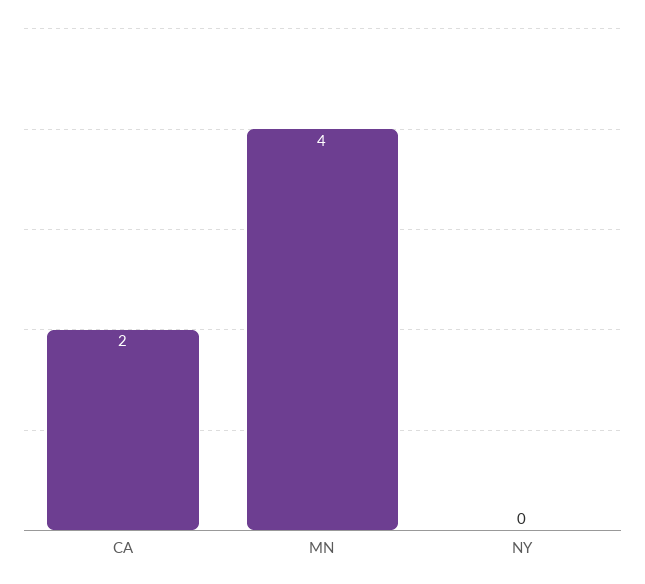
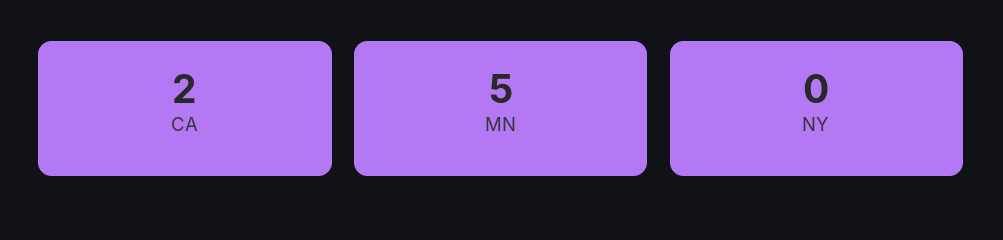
MN: 4 -> 5

